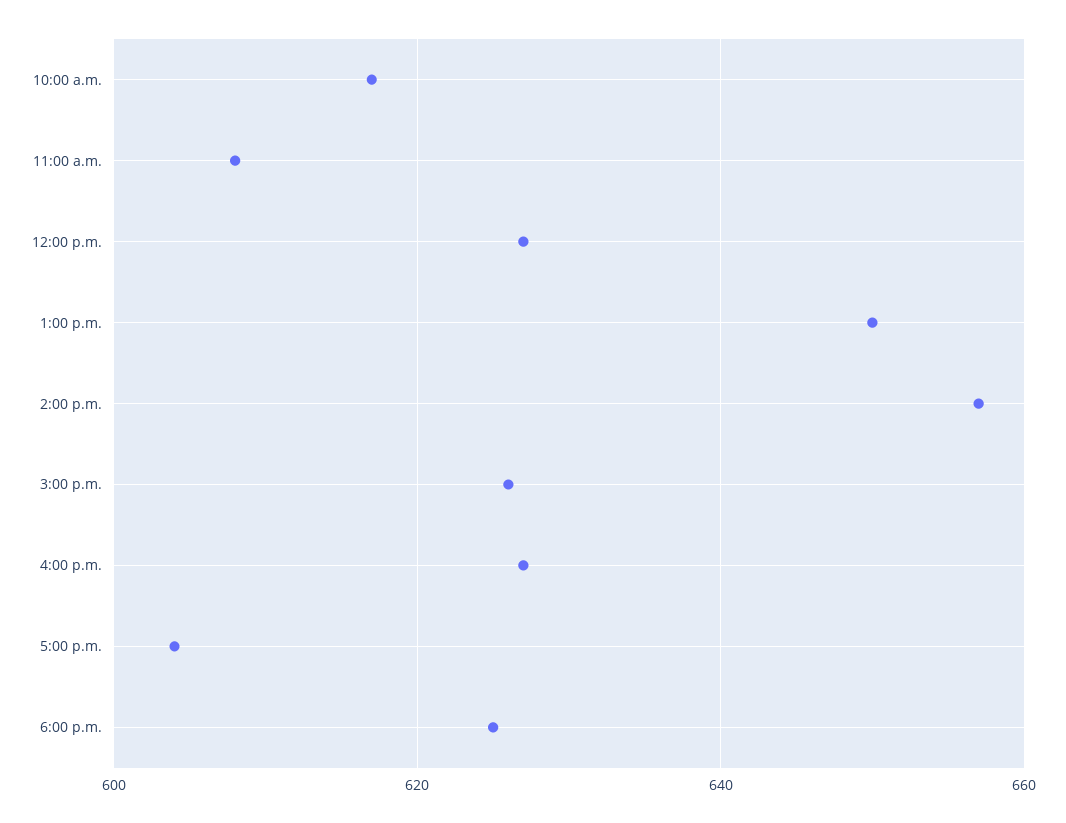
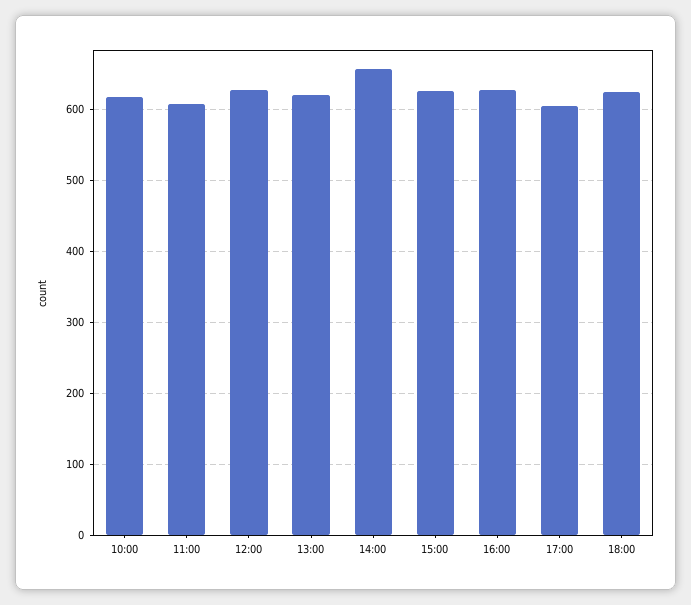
1:00 p.m.: 650 -> 620

